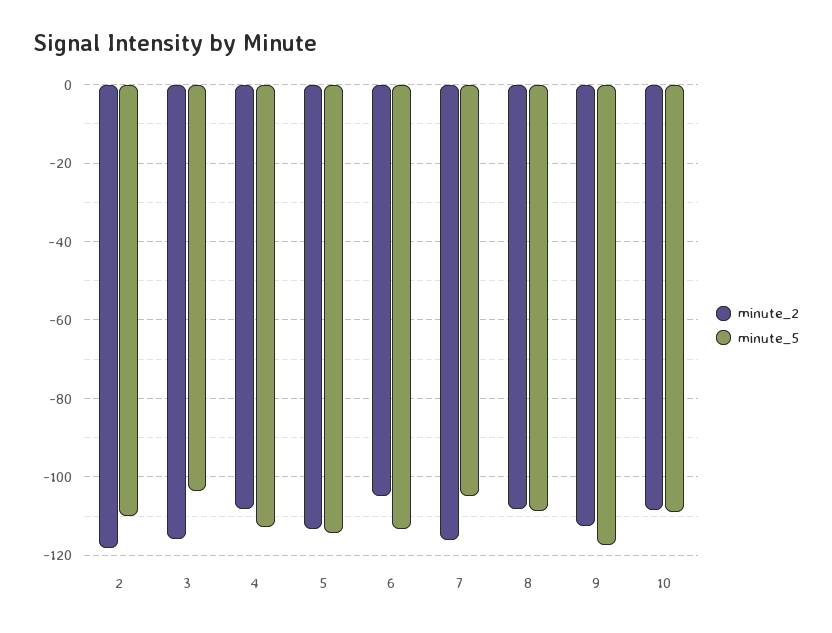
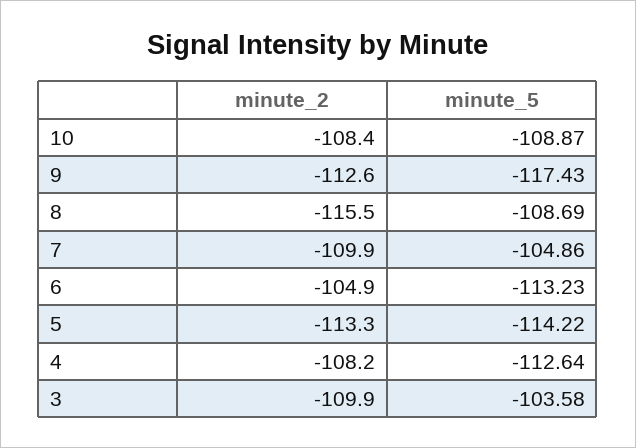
minute_2, 2: -118 -> none
minute_5, 2: -110 -> none
minute_2, 3: -116 -> -109.9
minute_2, 7: -116 -> -109.9
minute_2, 8: -108 -> -115.5

